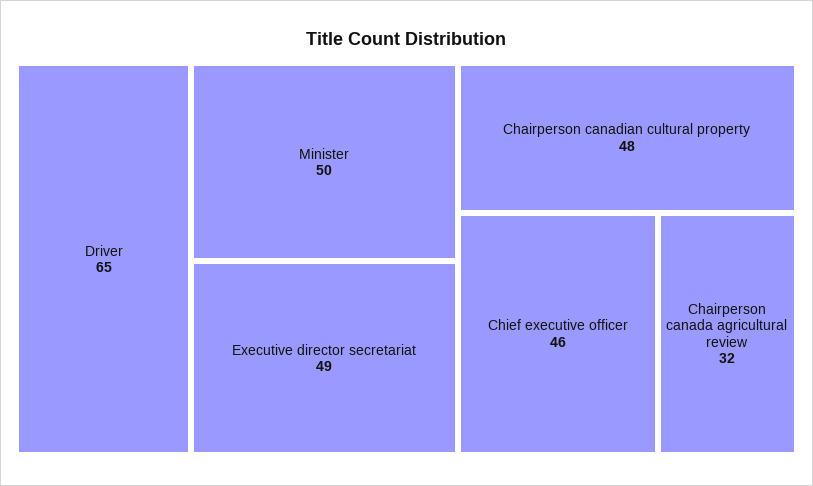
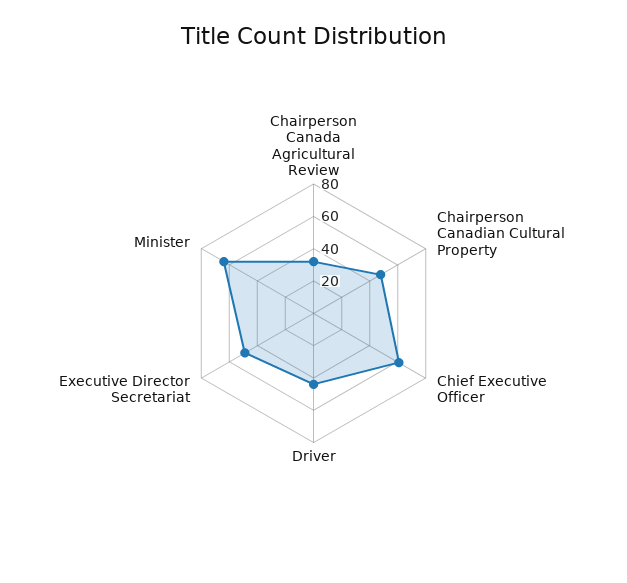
Driver: 65 -> 45
Minister: 50 -> 65
Chief executive officer: 46 -> 60

